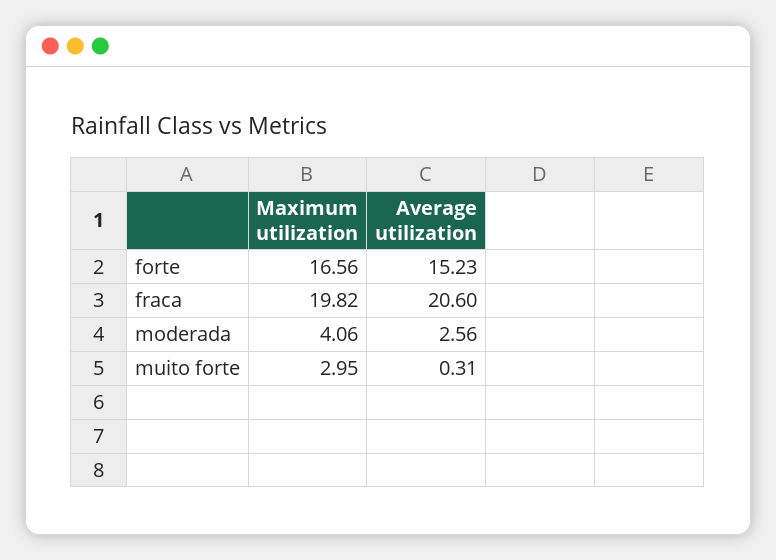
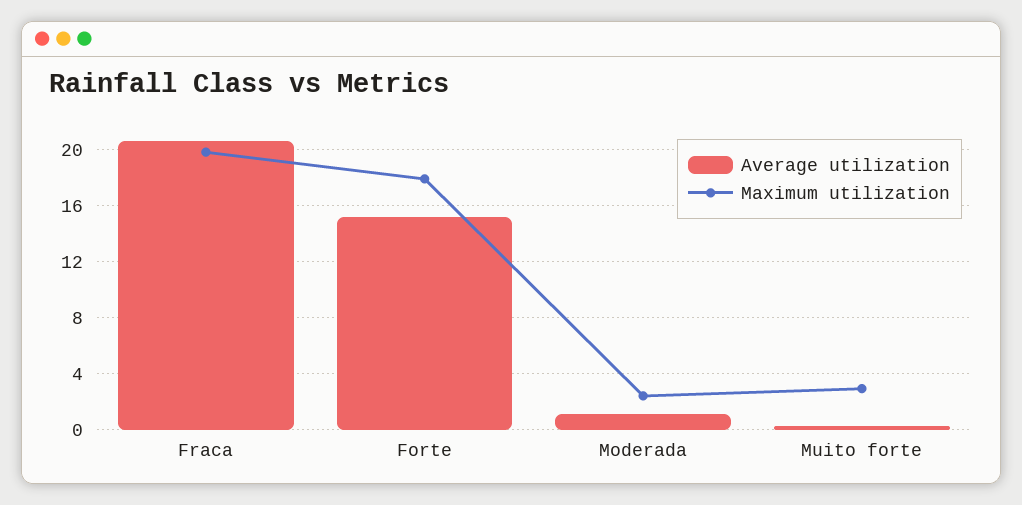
Maximum utilization, forte: 16.56 -> 18
Maximum utilization, moderada: 4.06 -> 2.5
Average utilization, moderada: 2.56 -> 1

